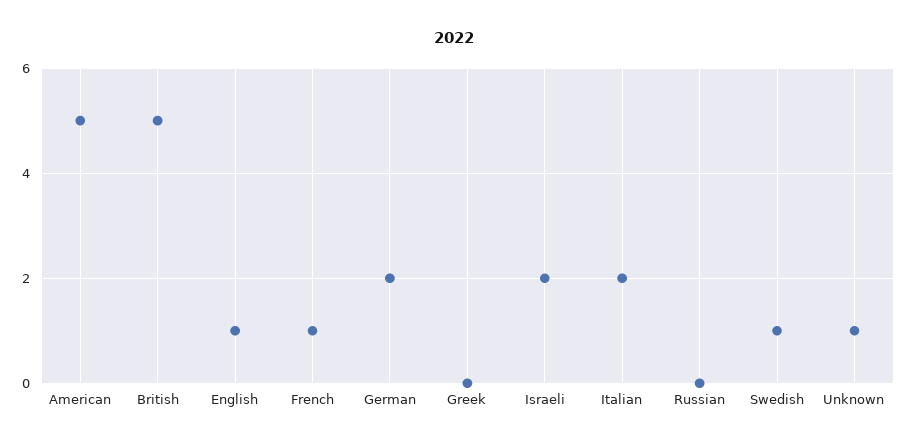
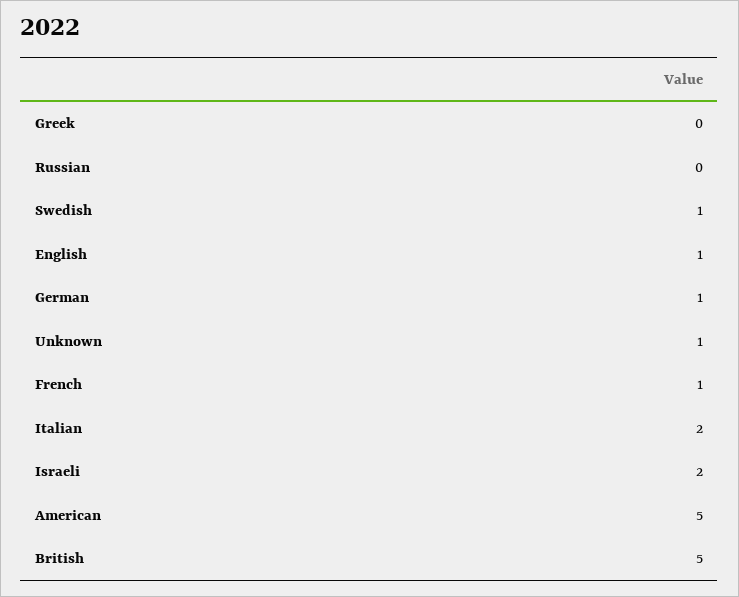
German: 2 -> 1

